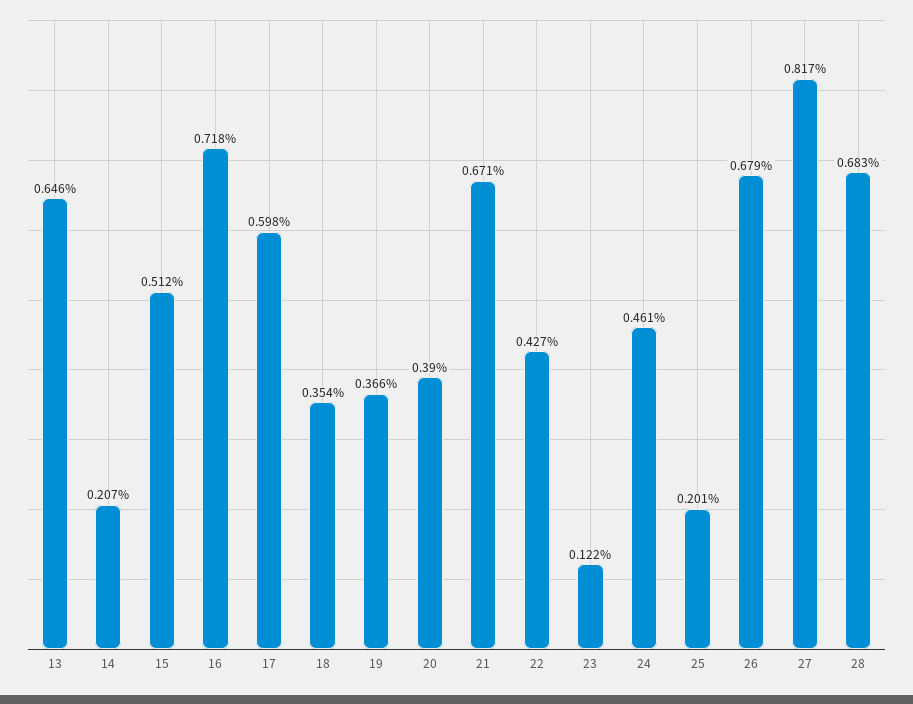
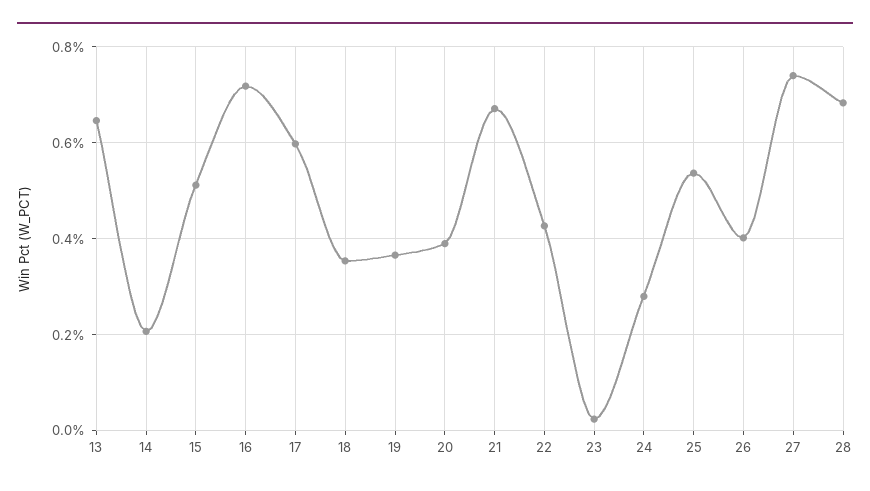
23: 0.122 -> 0.02
24: 0.461 -> 0.28
25: 0.201 -> 0.54
26: 0.679 -> 0.4
27: 0.817 -> 0.74

